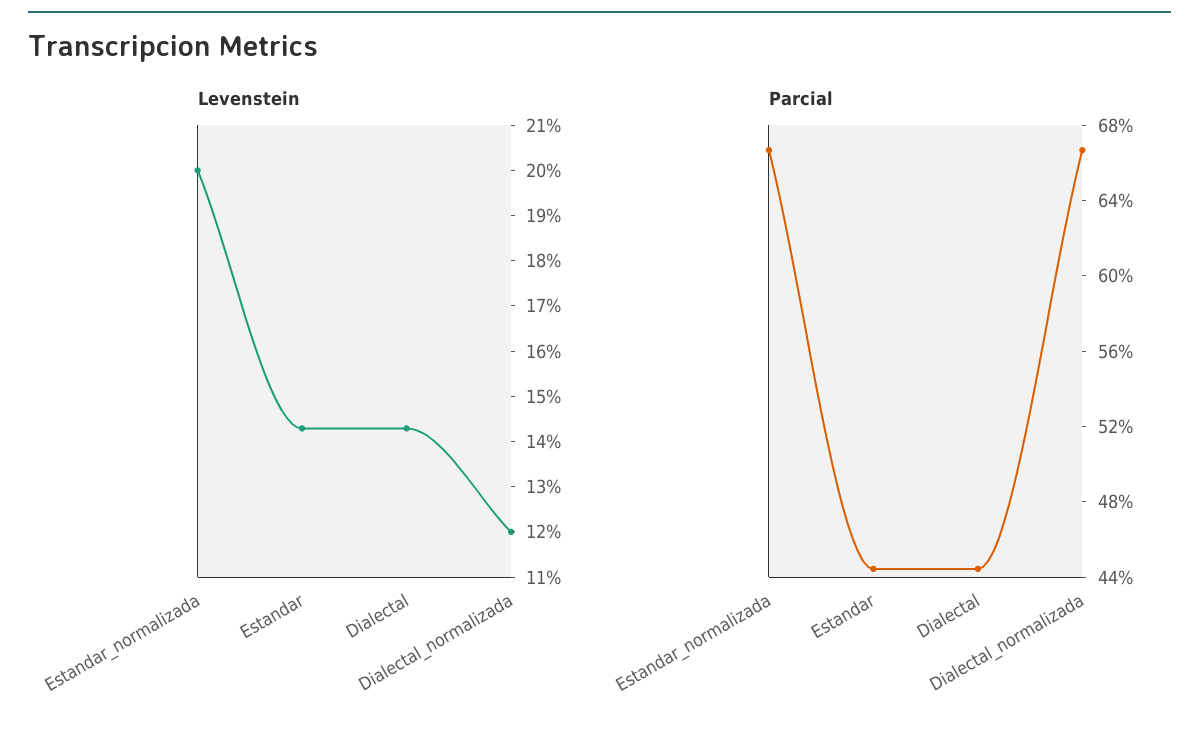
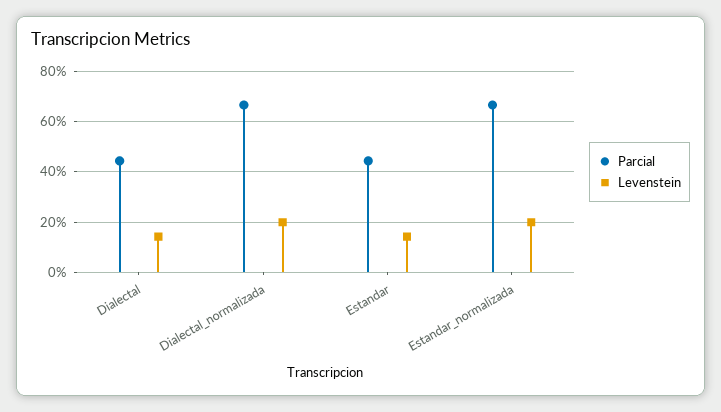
Levenstein, Dialectal_normalizada: 12 -> 20

